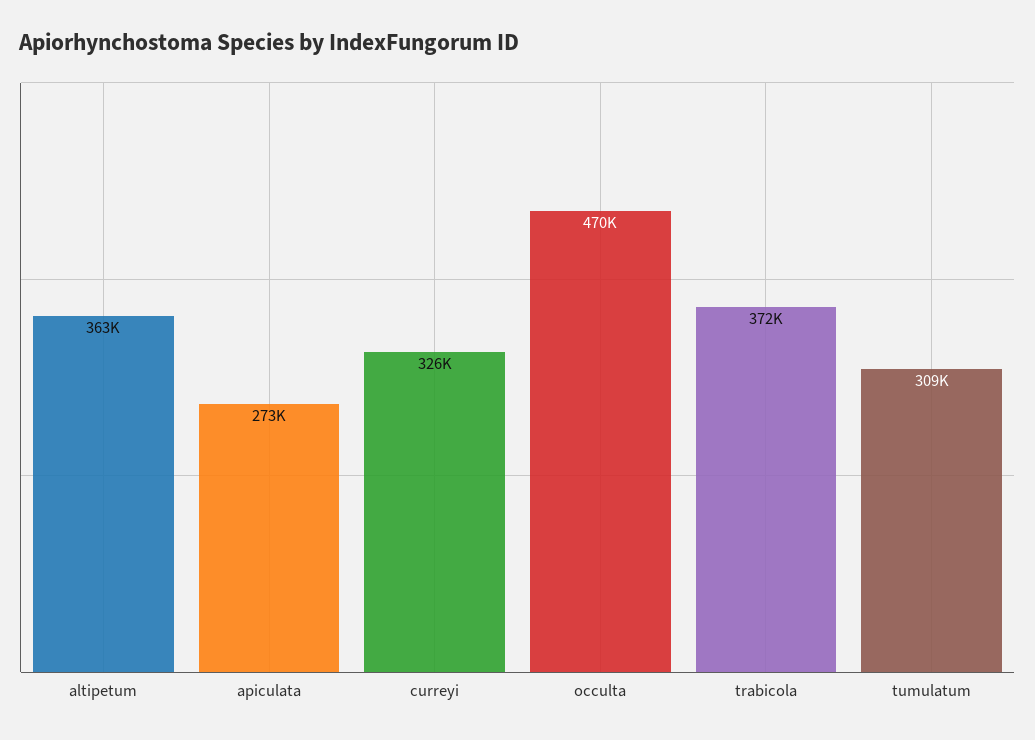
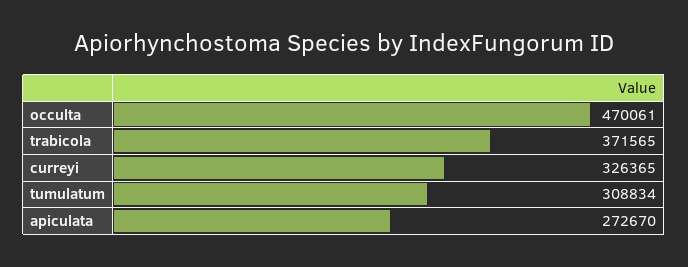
altipetum: 363000 -> none

